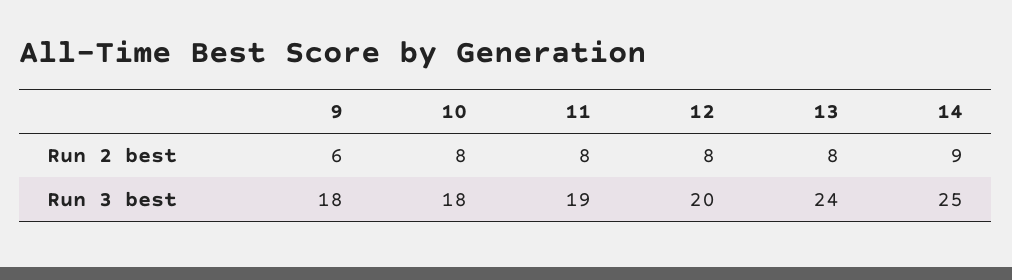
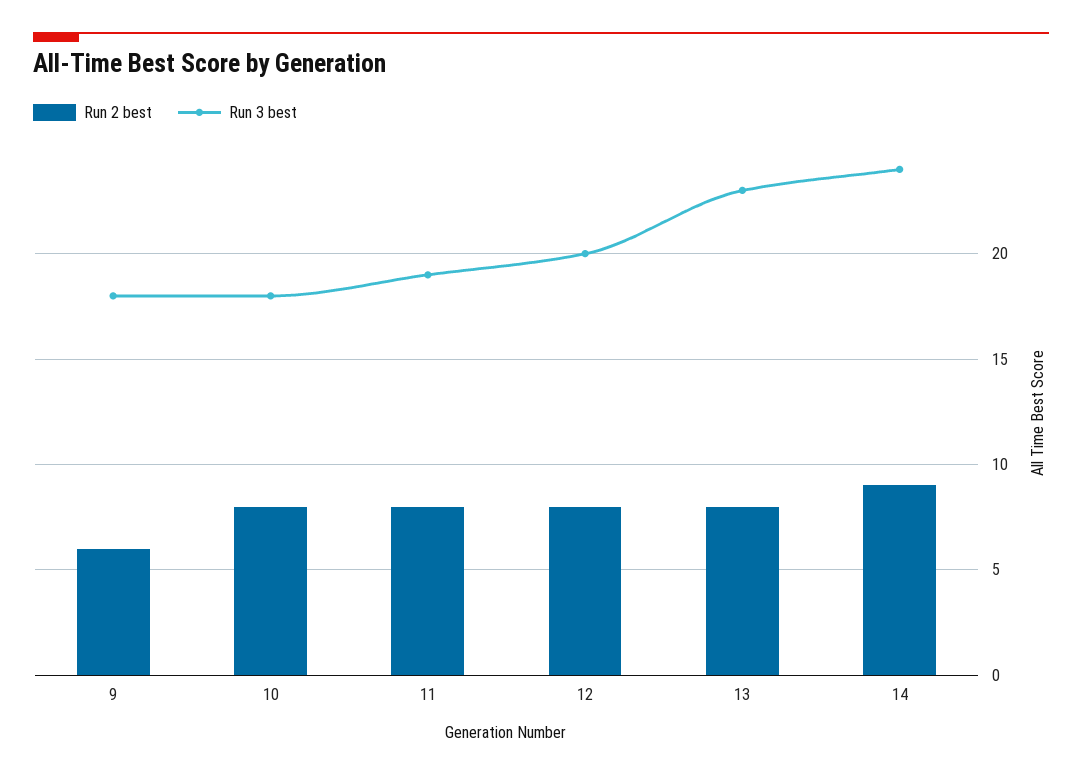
Run 3 best, 13: 24 -> 23
Run 3 best, 14: 25 -> 24

